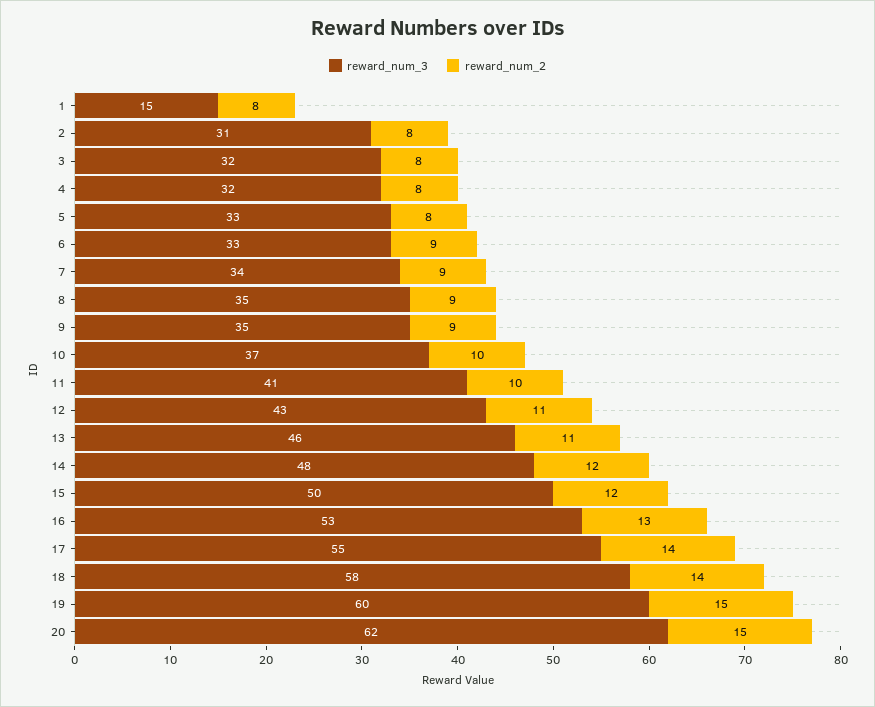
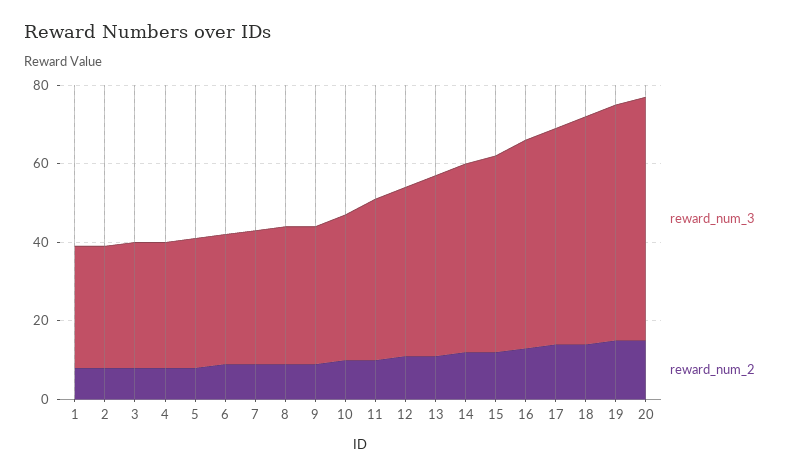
reward_num_3, 1: 15 -> 30

